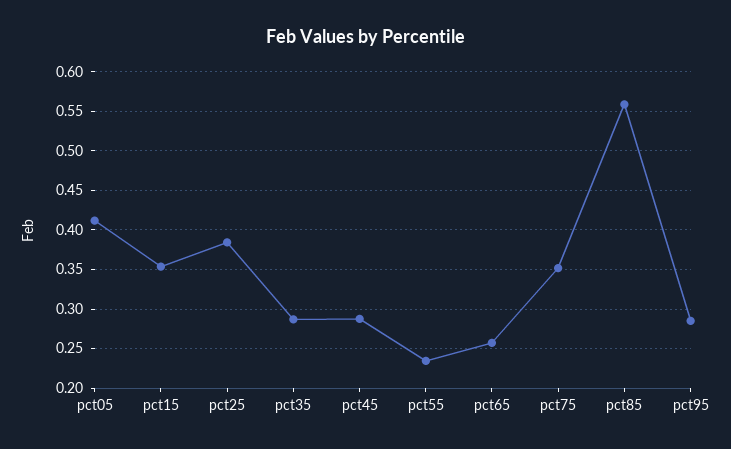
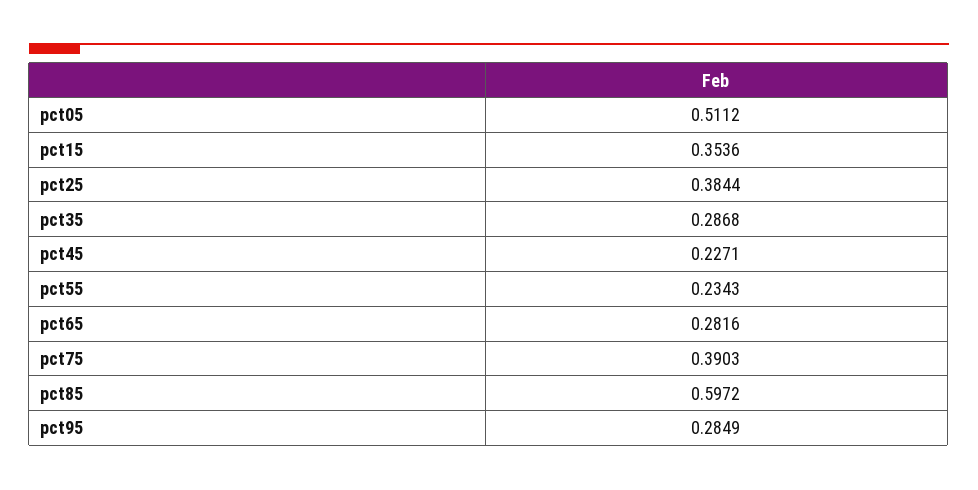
pct05: 0.41 -> 0.5112
pct45: 0.29 -> 0.2271
pct65: 0.26 -> 0.2816
pct75: 0.35 -> 0.3903
pct85: 0.56 -> 0.5972

